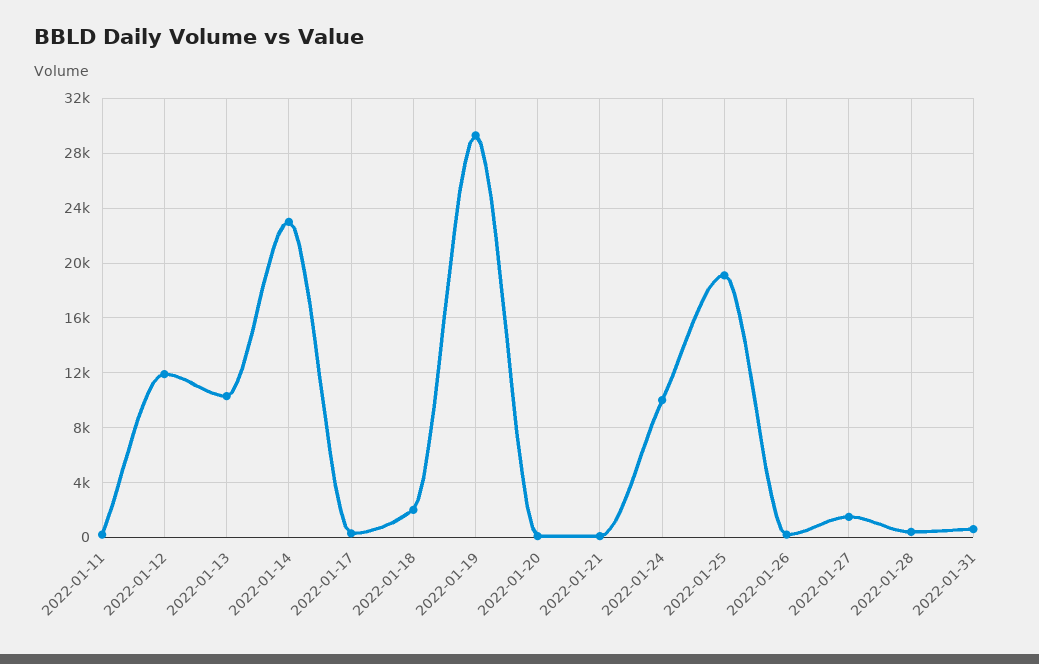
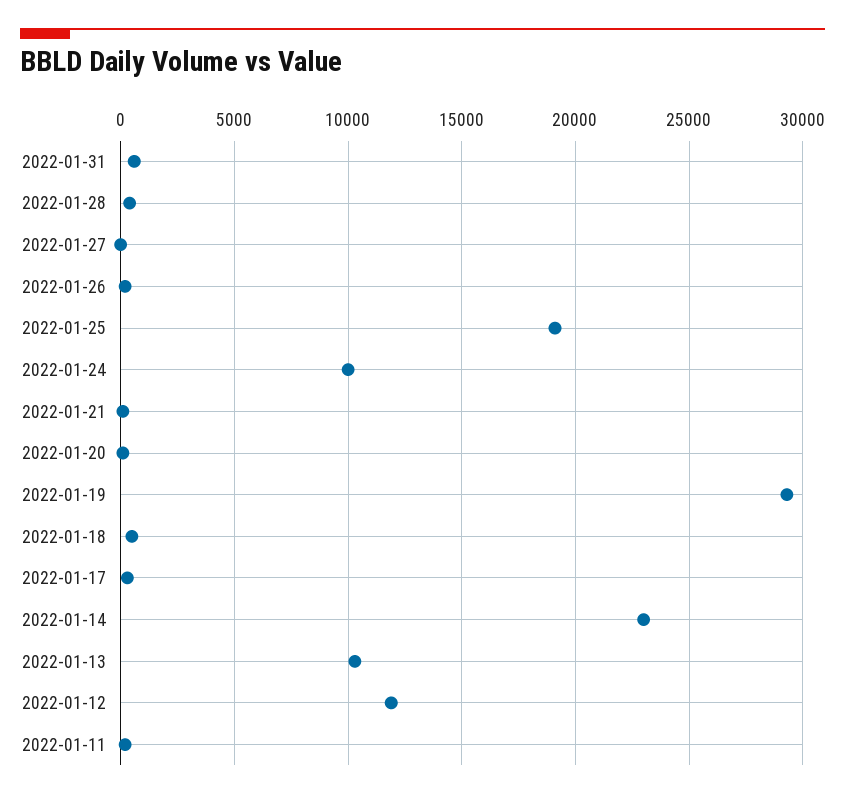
2022-01-18: 2000 -> 500
2022-01-27: 1500 -> 0

